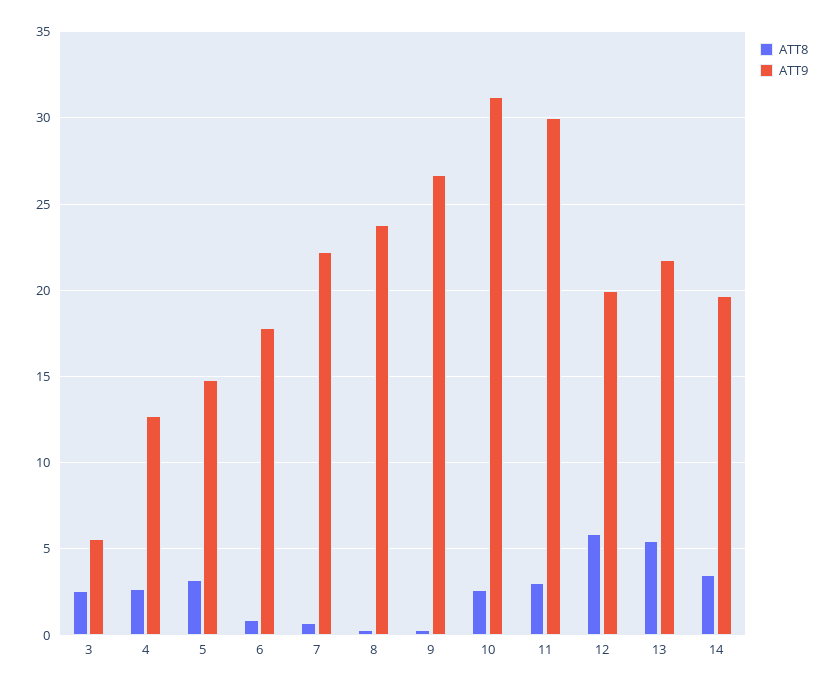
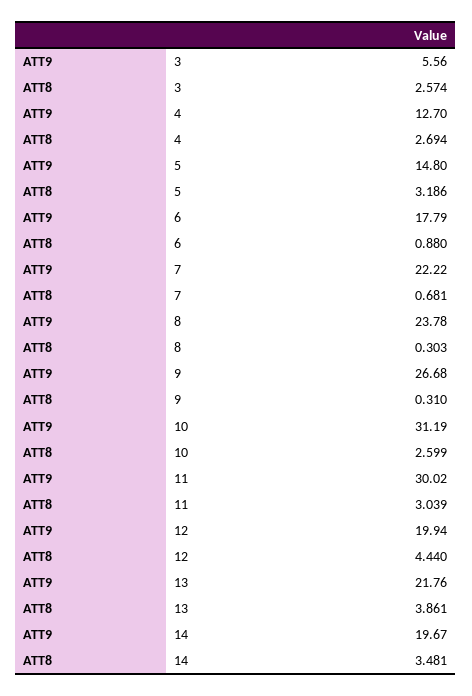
ATT8, 12: 6 -> 4.44
ATT8, 13: 5.5 -> 3.861

